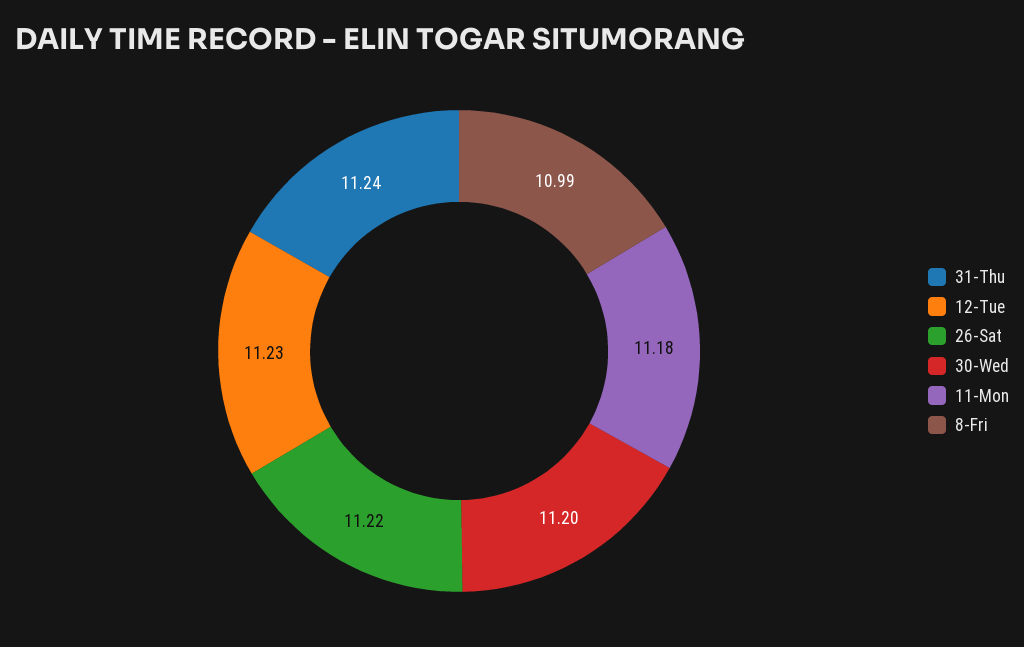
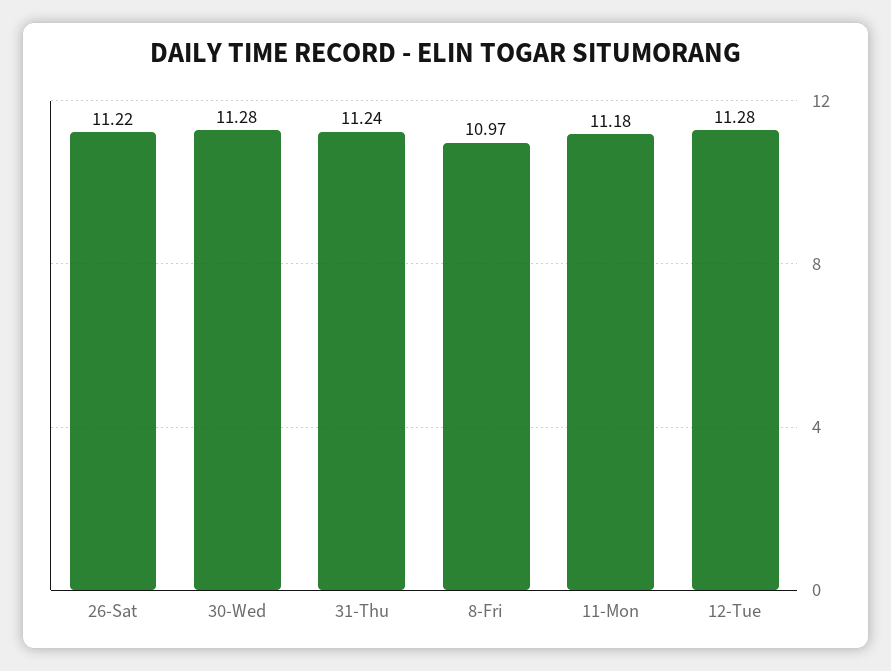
12-Tue: 11.23 -> 11.28
30-Wed: 11.2 -> 11.28
8-Fri: 10.99 -> 10.97

